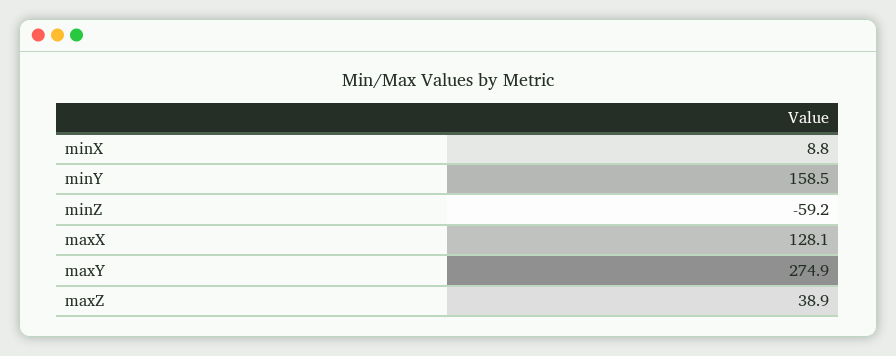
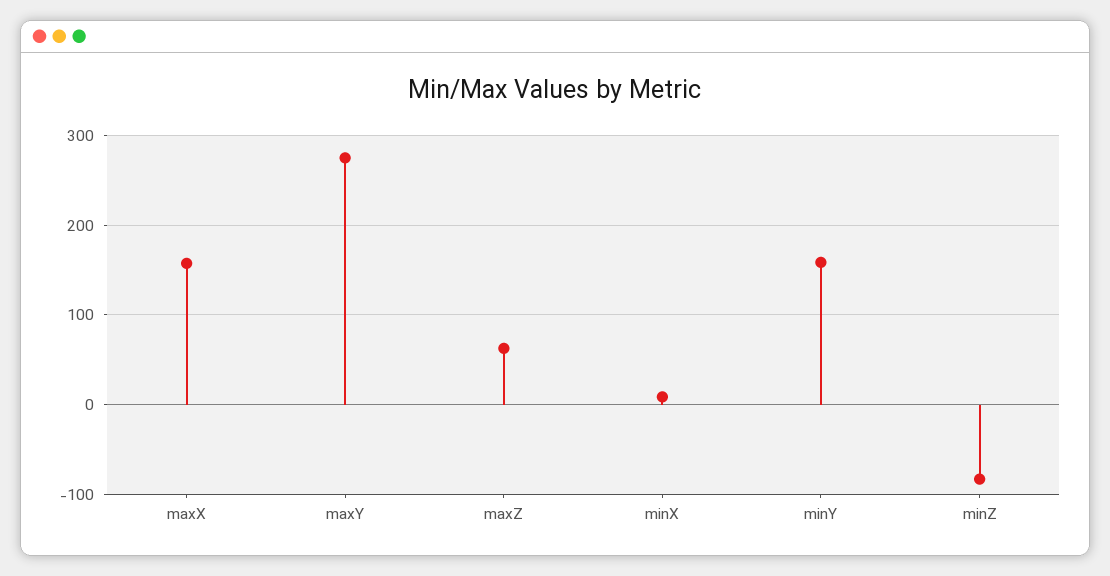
minZ: -59.2 -> -80
maxX: 128.1 -> 160
maxZ: 38.9 -> 60

